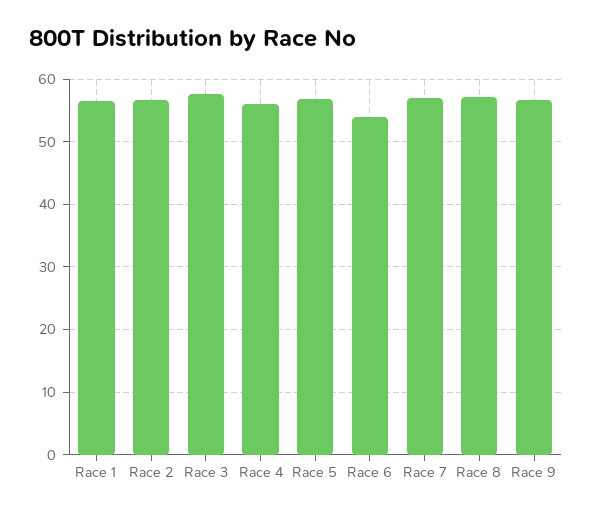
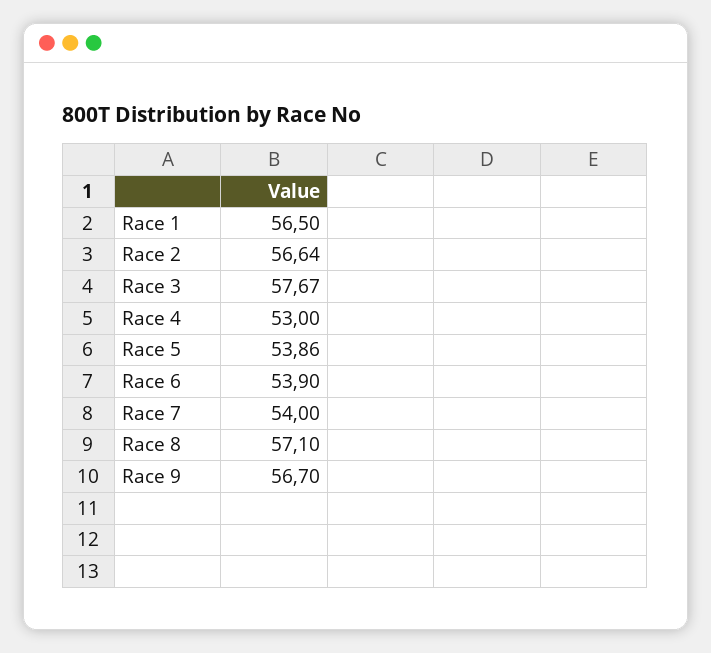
Race 4: 56 -> 53
Race 5: 57 -> 53.86
Race 7: 57 -> 54

